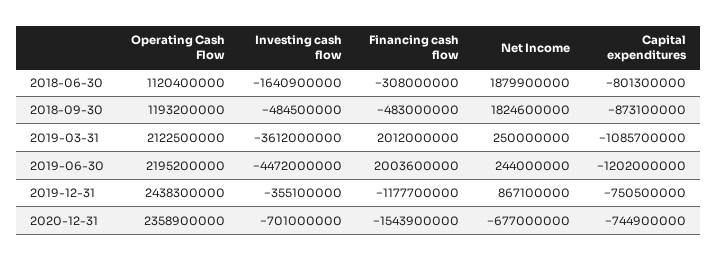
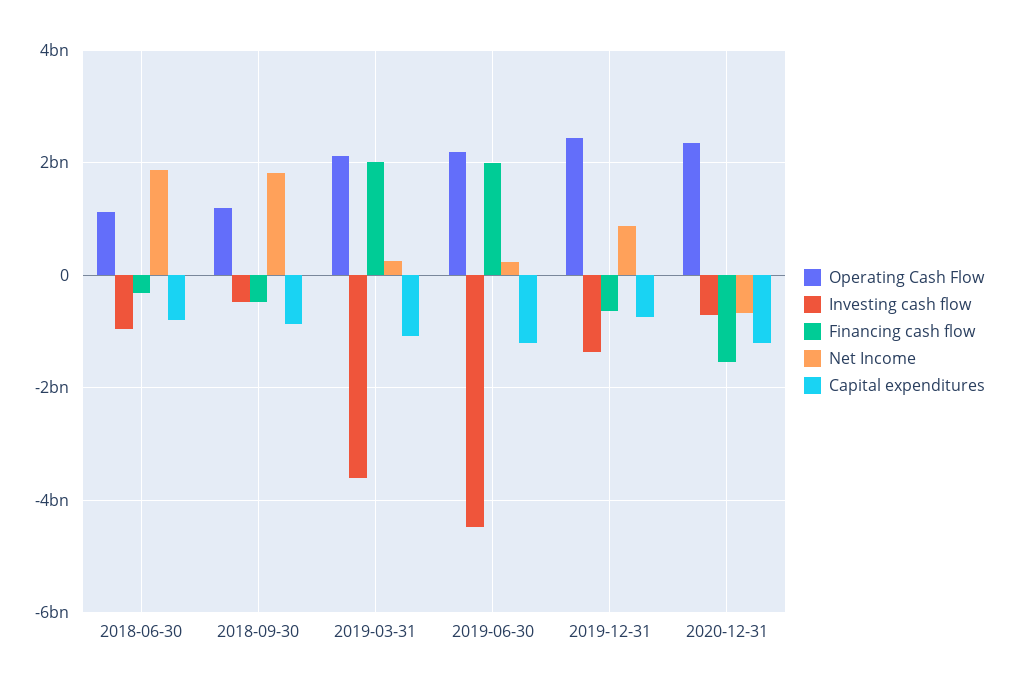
Investing cash flow, 2018-06-30: -1640900000 -> -1000000000
Investing cash flow, 2019-12-31: -355100000 -> -1400000000
Financing cash flow, 2019-12-31: -1177700000 -> -600000000
Capital expenditures, 2020-12-31: -744900000 -> -1200000000

